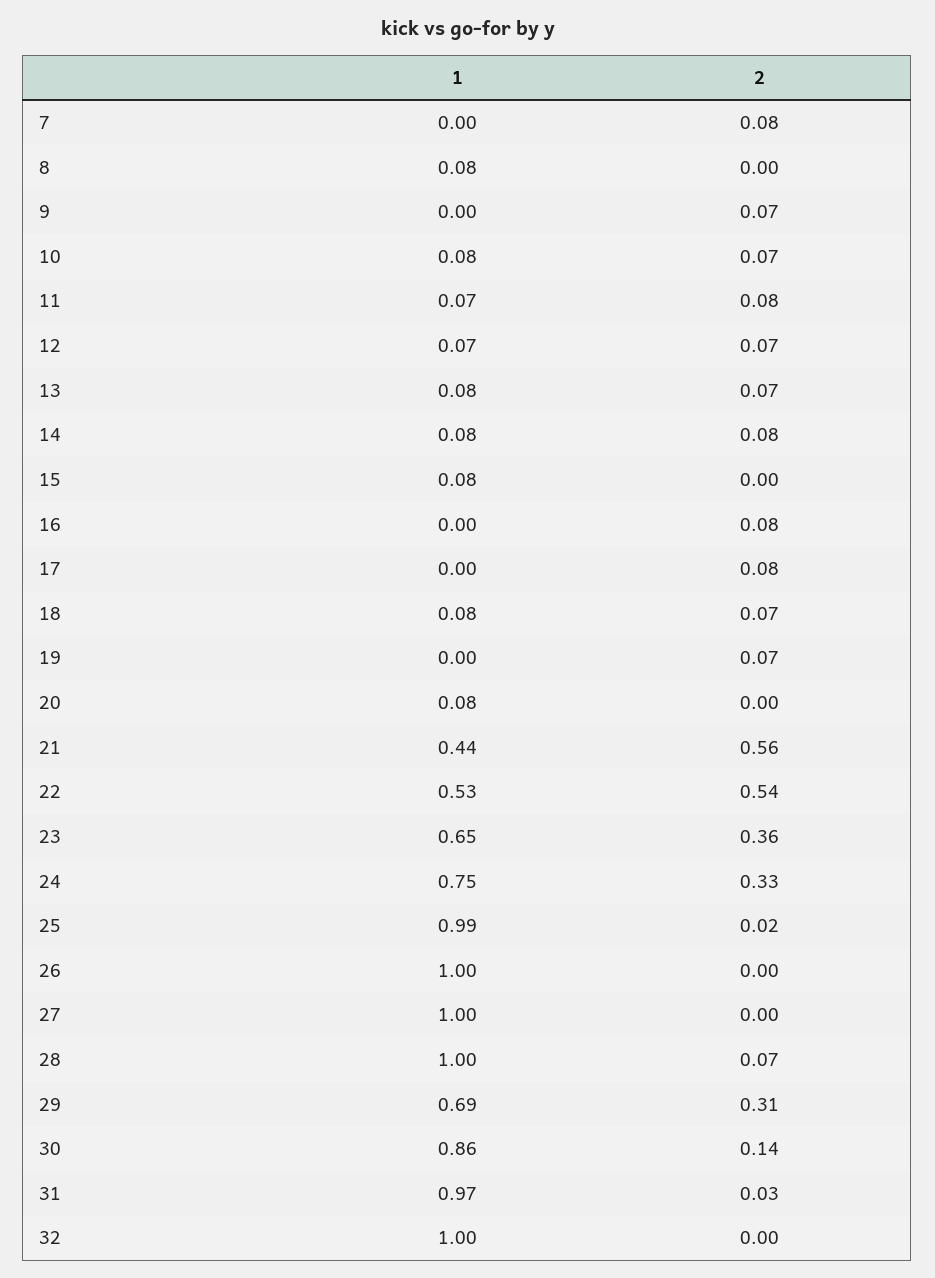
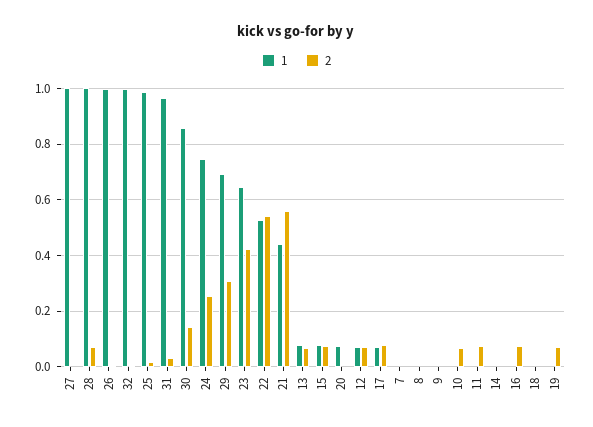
2, 7: 0.08 -> 0
1, 8: 0.08 -> 0
2, 9: 0.07 -> 0
1, 10: 0.08 -> 0
1, 11: 0.07 -> 0
1, 14: 0.08 -> 0
2, 14: 0.08 -> 0
2, 15: 0 -> 0.075
1, 17: 0 -> 0.075
1, 18: 0.08 -> 0
2, 18: 0.07 -> 0
2, 23: 0.36 -> 0.425
2, 24: 0.33 -> 0.25

